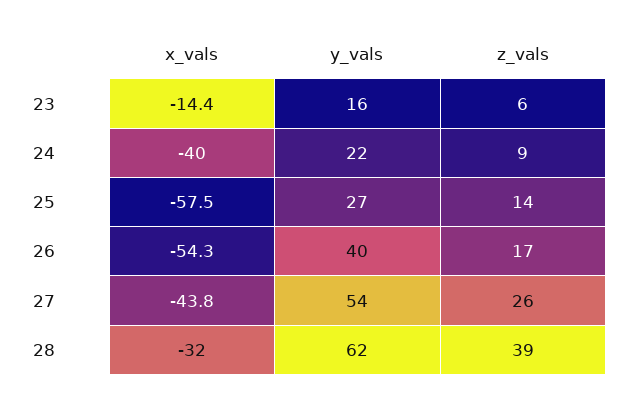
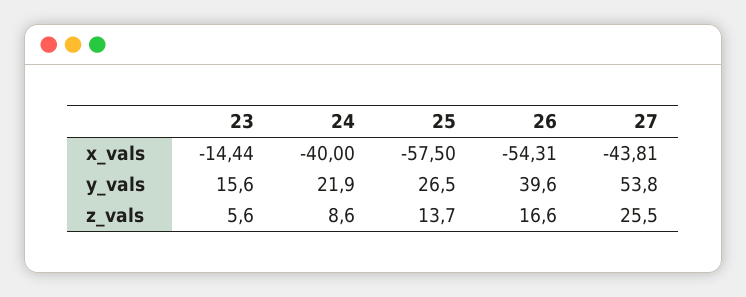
x_vals, 28: -32 -> none
y_vals, 28: 62 -> none
z_vals, 28: 39 -> none

